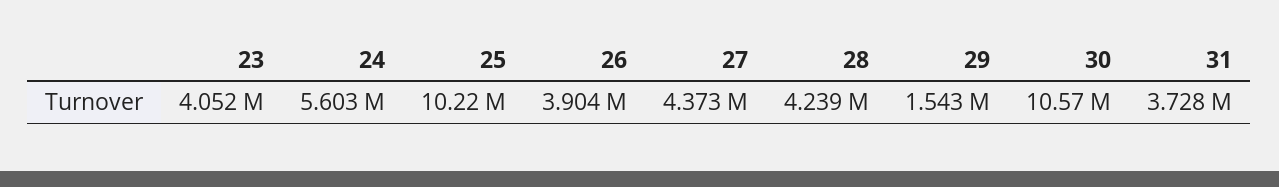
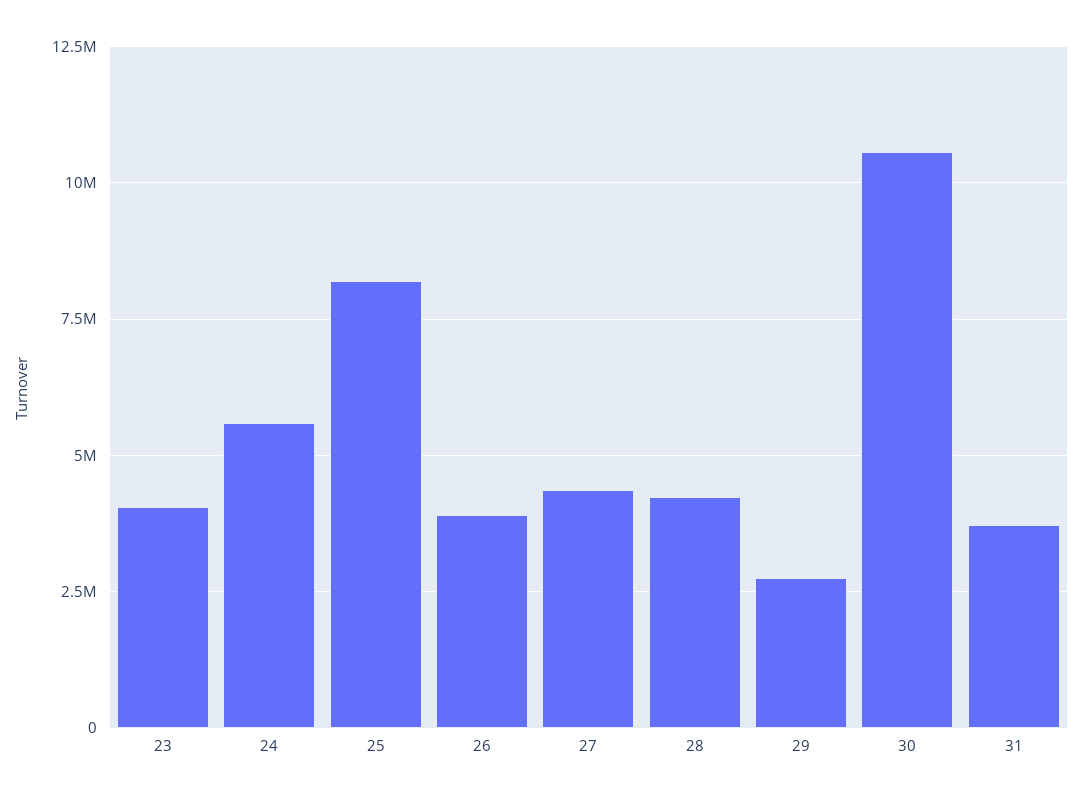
25: 10220000 -> 8250000
29: 1543000 -> 2750000

